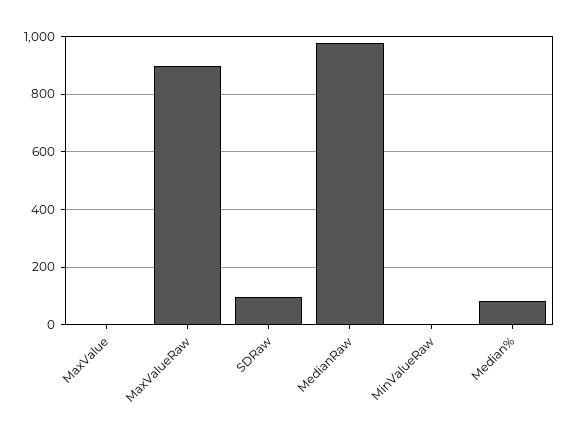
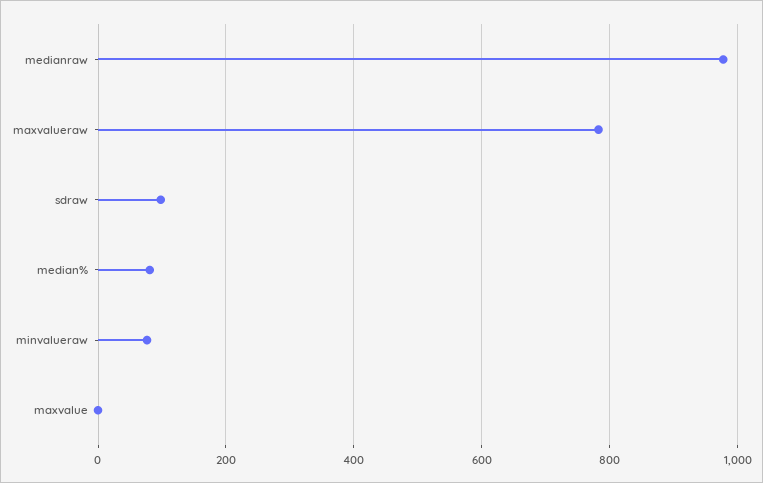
MaxValueRaw: 900 -> 780
MinValueRaw: 0 -> 80

